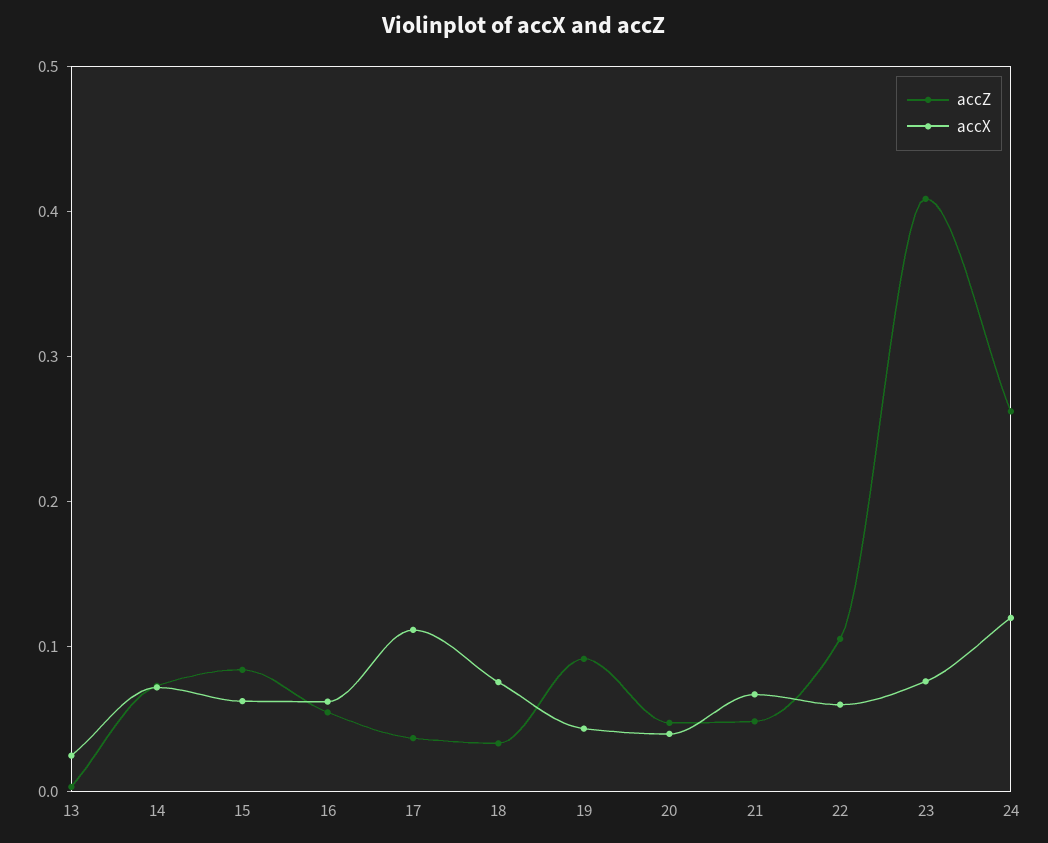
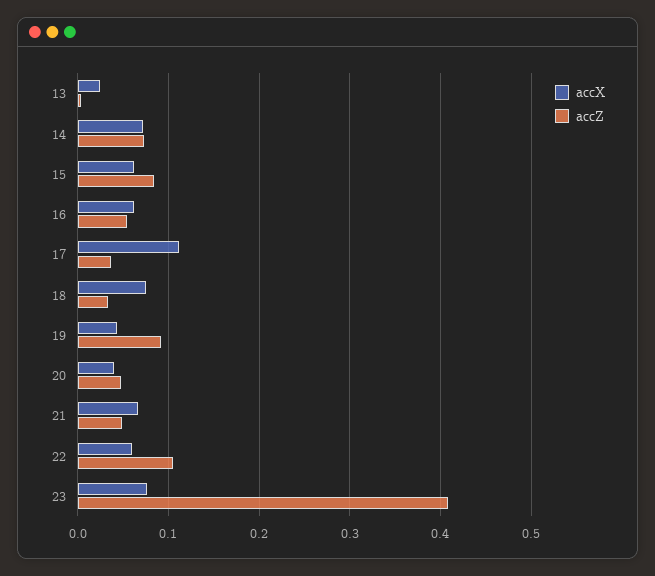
accZ, 24: 0.26 -> none
accX, 24: 0.12 -> none

